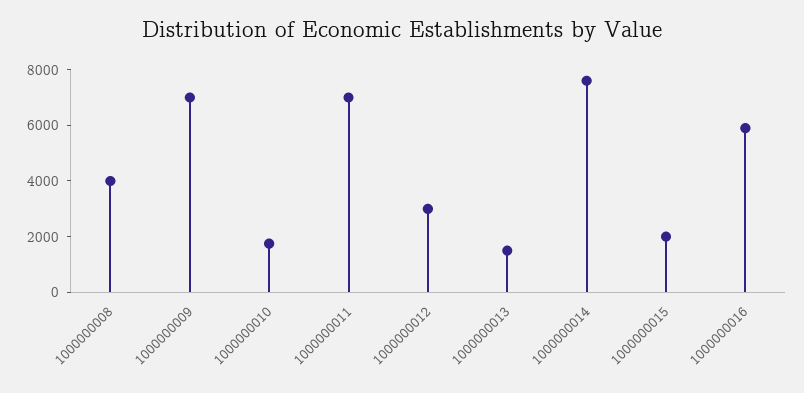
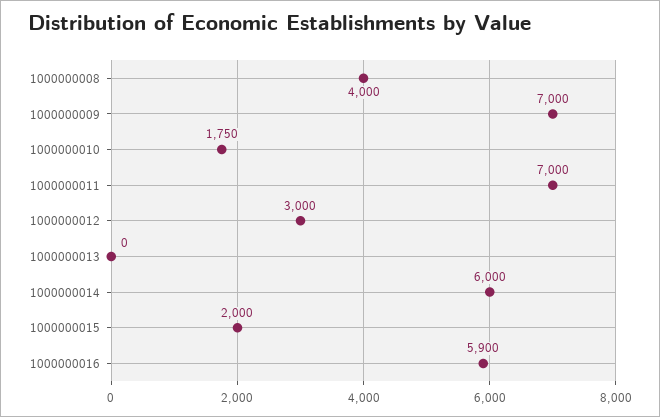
1000000013: 1500 -> 0
1000000014: 7500 -> 6000

